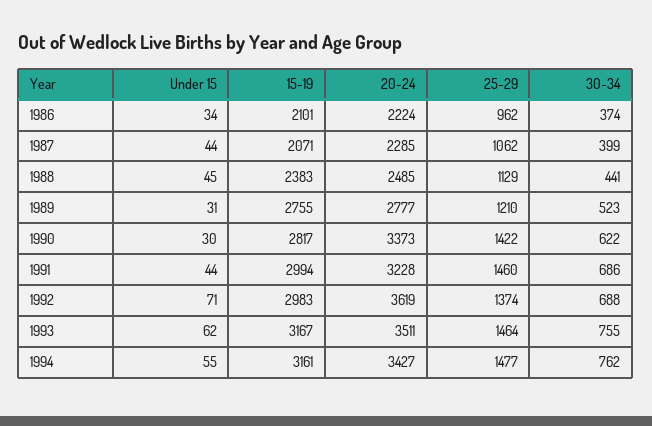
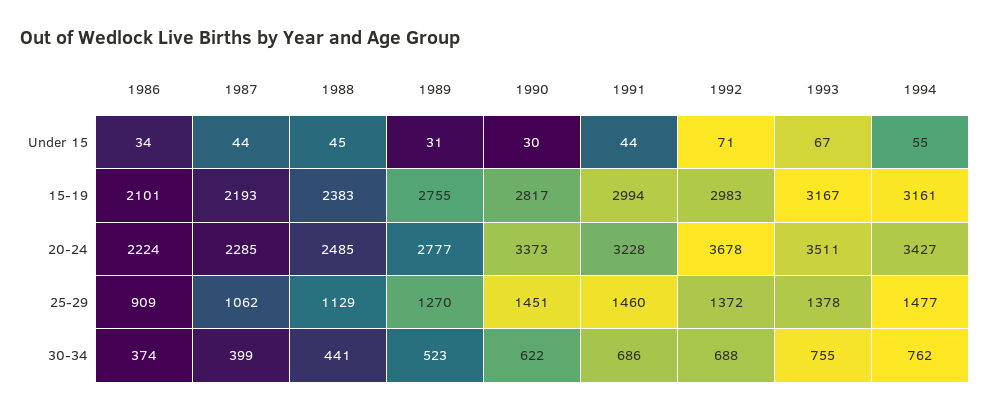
25-29, 1986: 962 -> 909
15-19, 1987: 2071 -> 2193
25-29, 1989: 1210 -> 1270
25-29, 1990: 1422 -> 1451
20-24, 1992: 3619 -> 3678
25-29, 1992: 1374 -> 1372
Under 15, 1993: 62 -> 67
25-29, 1993: 1464 -> 1378

